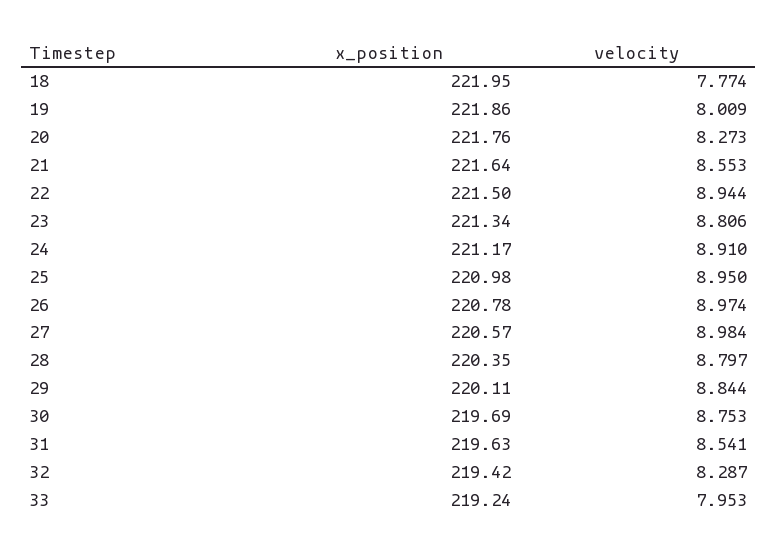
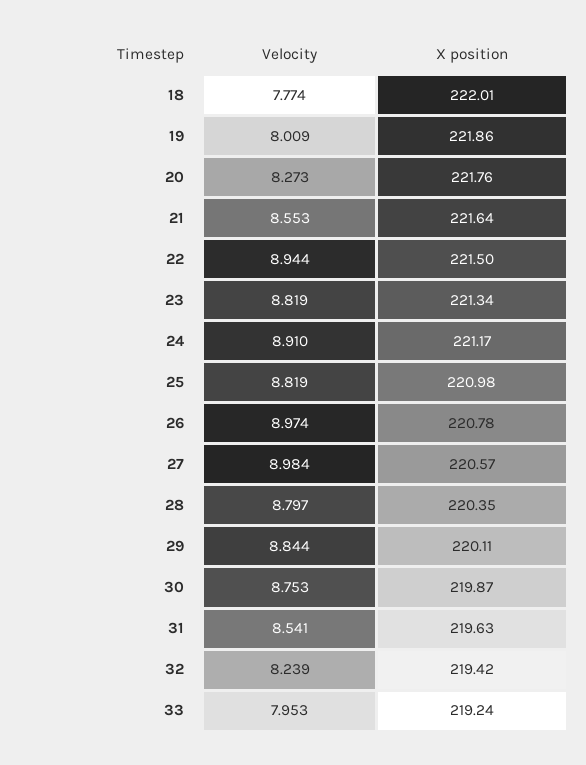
x_position, 18: 221.95 -> 222.01
velocity, 23: 8.806 -> 8.819
velocity, 25: 8.95 -> 8.819
x_position, 30: 219.69 -> 219.87
velocity, 32: 8.287 -> 8.239

